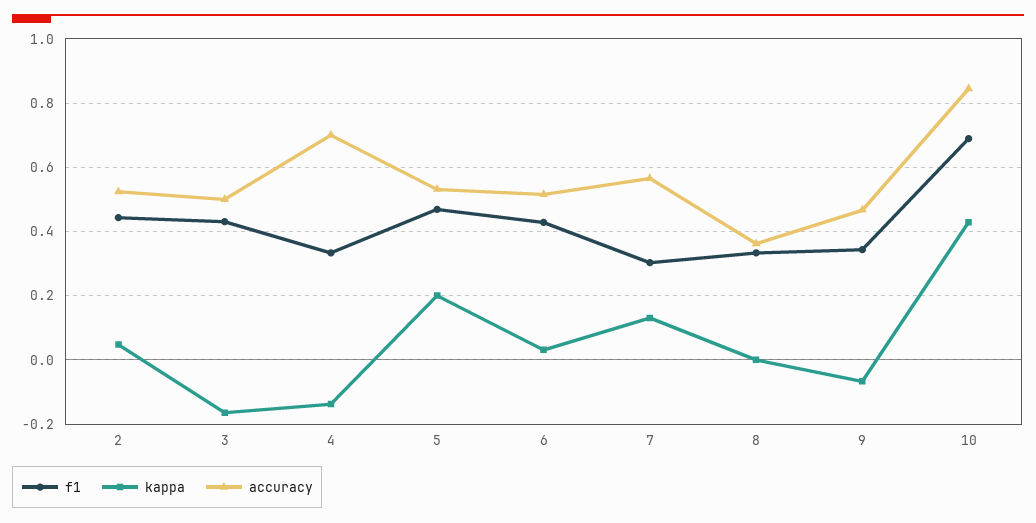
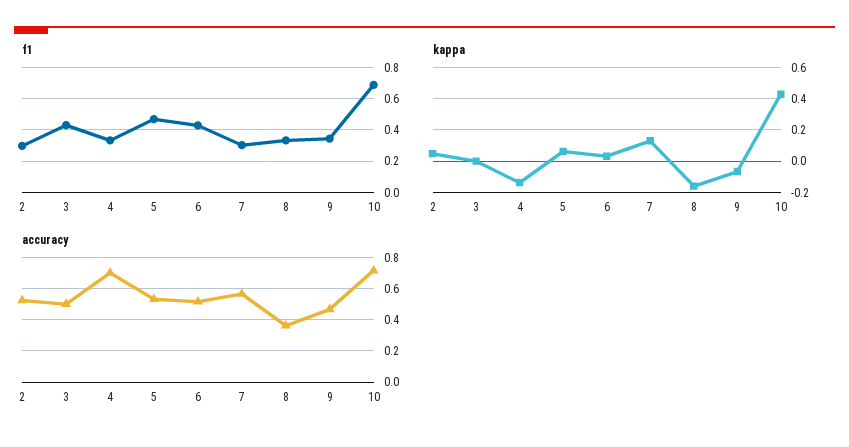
f1, 2: 0.44 -> 0.3
kappa, 3: -0.16 -> 0
kappa, 5: 0.2 -> 0.05
kappa, 8: 0 -> -0.15
accuracy, 10: 0.84 -> 0.7

